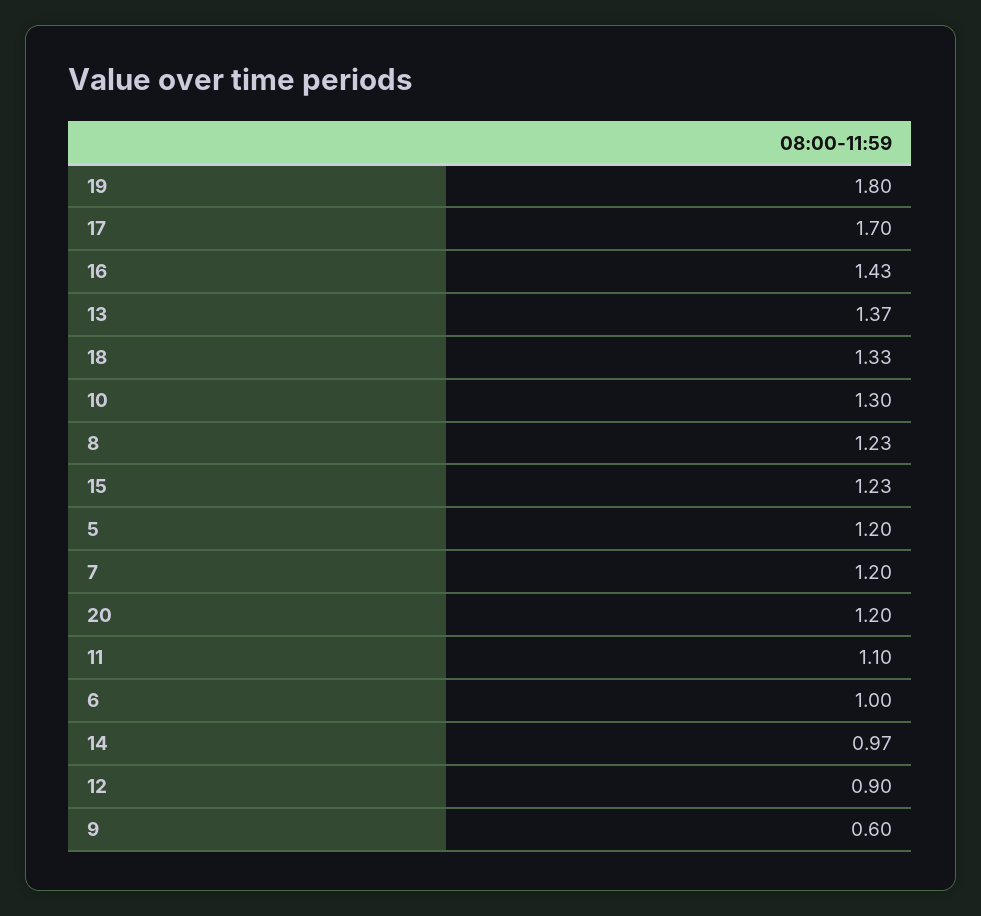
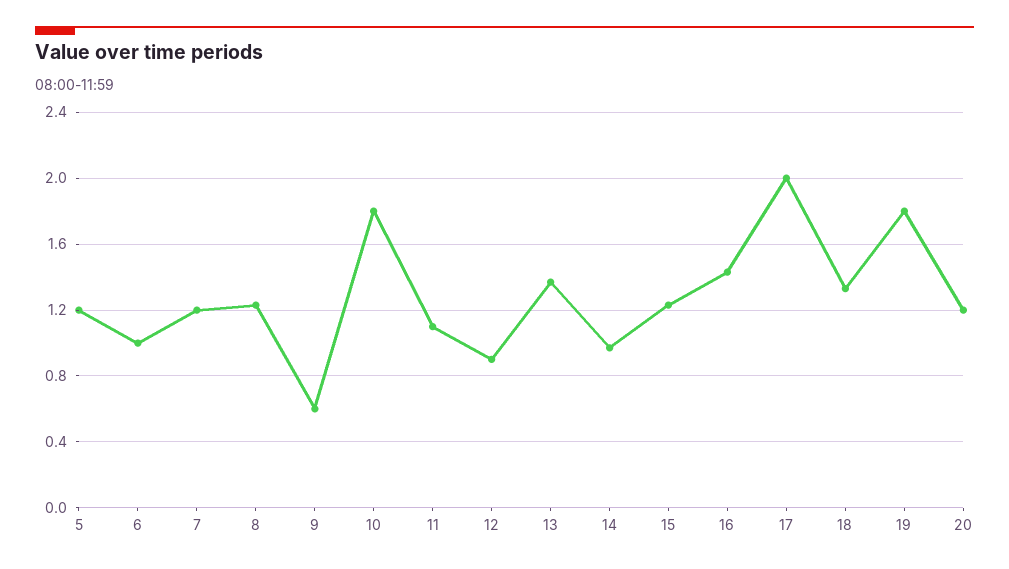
17: 1.7 -> 2
10: 1.3 -> 1.8

